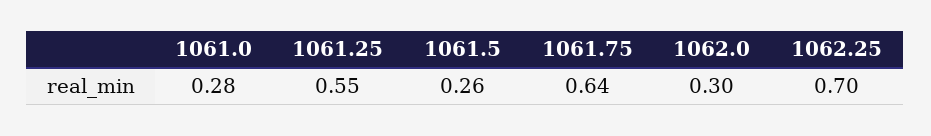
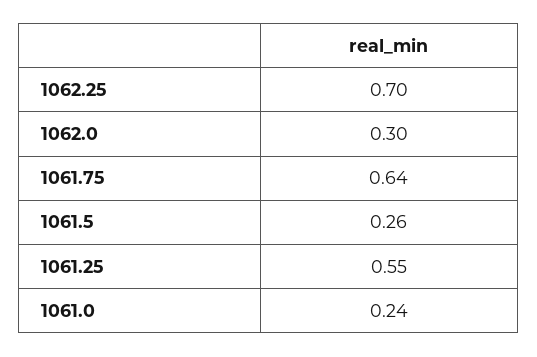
1061.0: 0.28 -> 0.24

